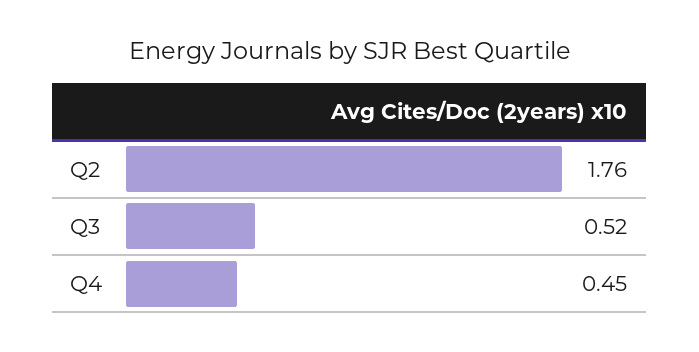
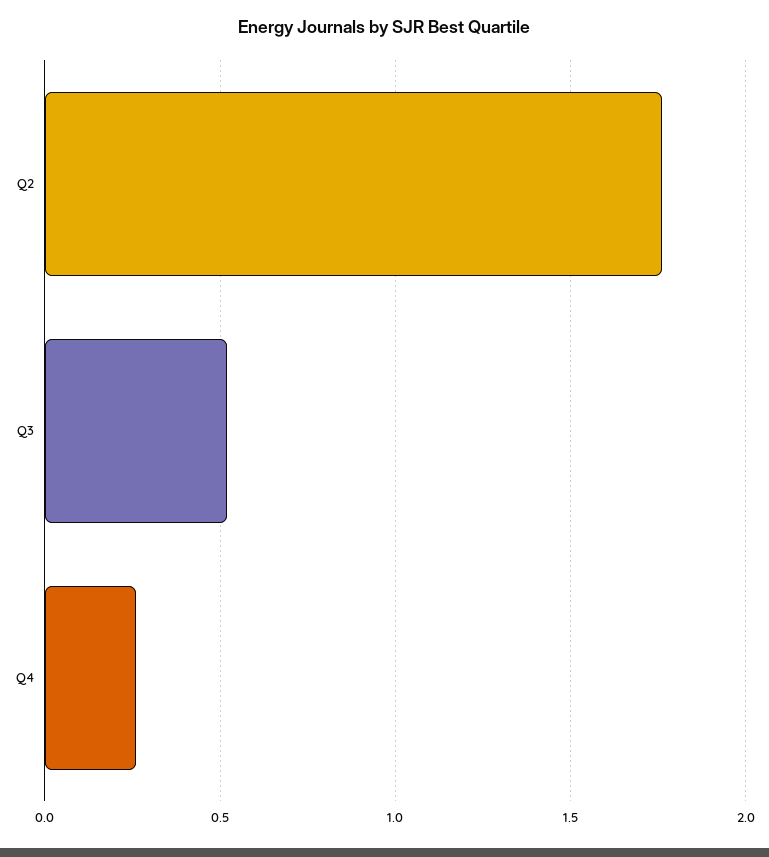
Q4: 0.45 -> 0.25

